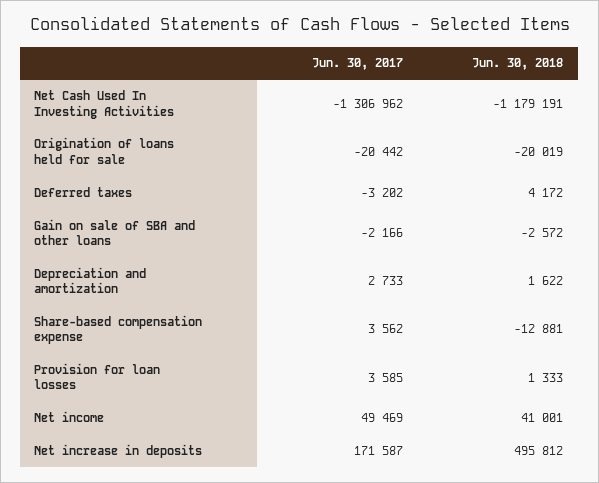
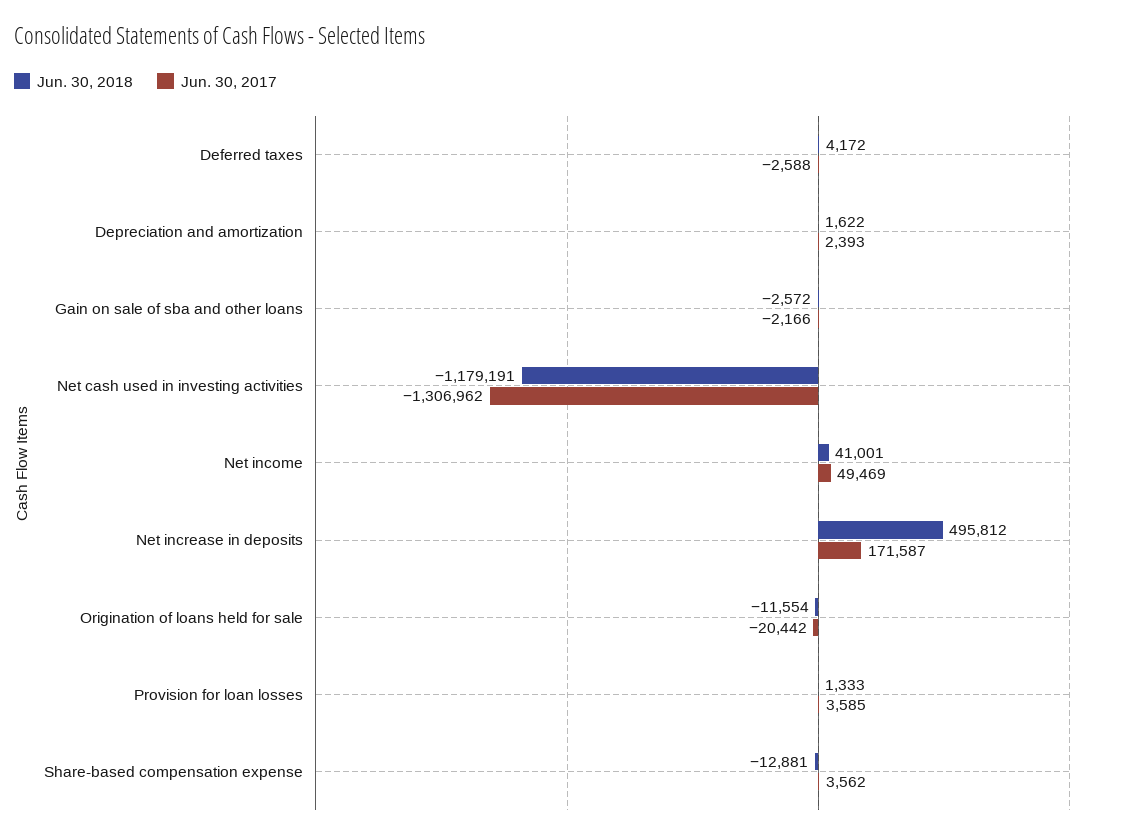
Jun. 30, 2018, Origination of loans held for sale: -20019 -> -11554
Jun. 30, 2017, Deferred taxes: -3202 -> -2588
Jun. 30, 2017, Depreciation and amortization: 2733 -> 2393

